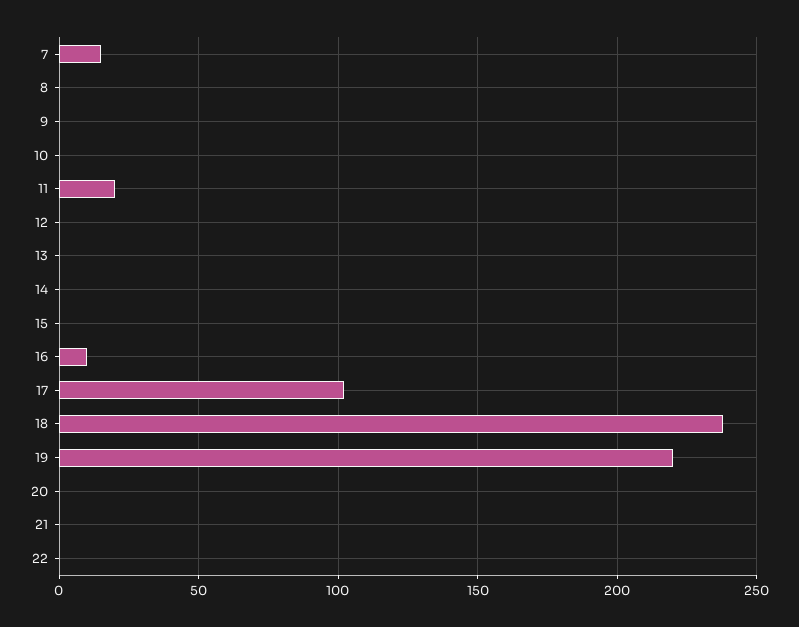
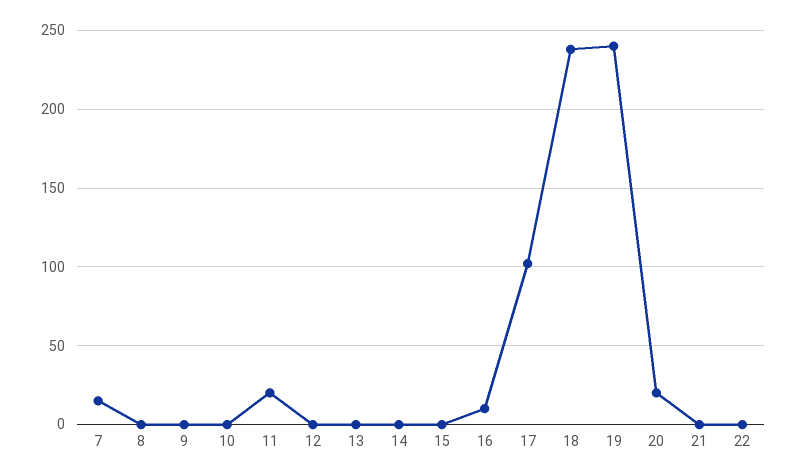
19: 220 -> 240
20: 0 -> 20

